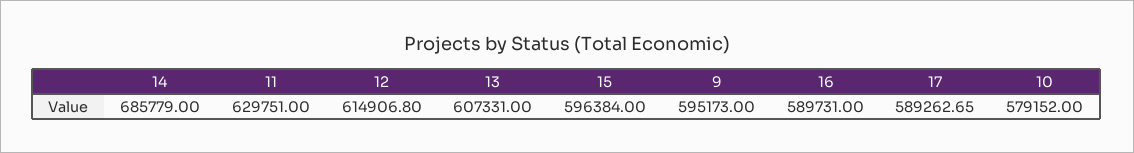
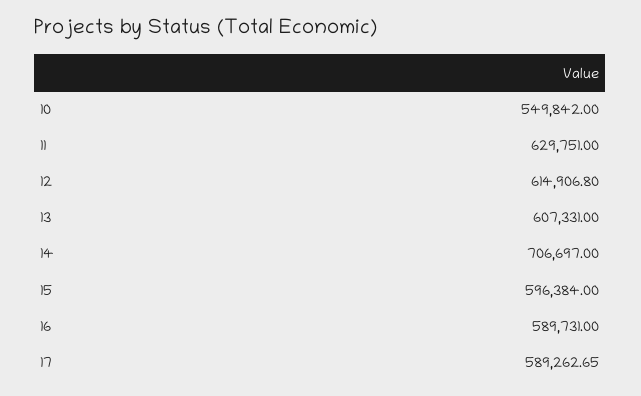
14: 685779 -> 706697
9: 595173 -> none
10: 579152 -> 549842

